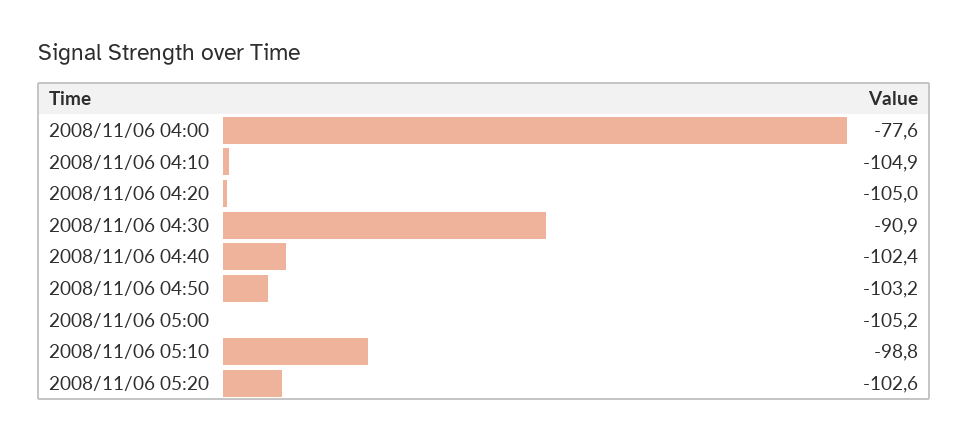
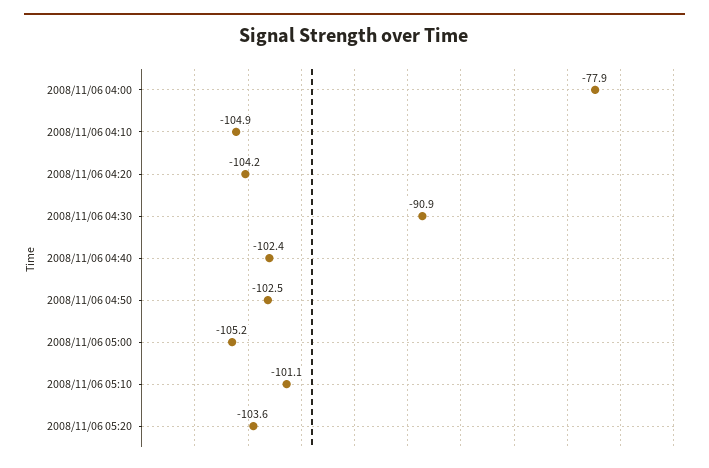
2008/11/06 04:00: -77.6 -> -77.9
2008/11/06 04:20: -105 -> -104.2
2008/11/06 04:50: -103.2 -> -102.5
2008/11/06 05:10: -98.8 -> -101.1
2008/11/06 05:20: -102.6 -> -103.6

